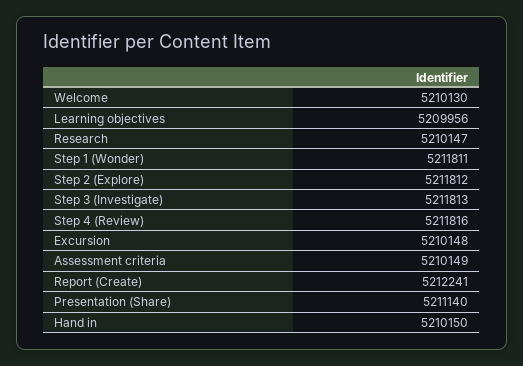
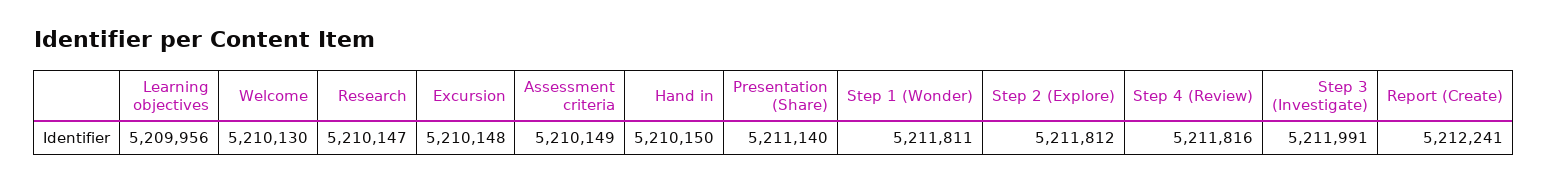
Step 3 (Investigate): 5211813 -> 5211991

